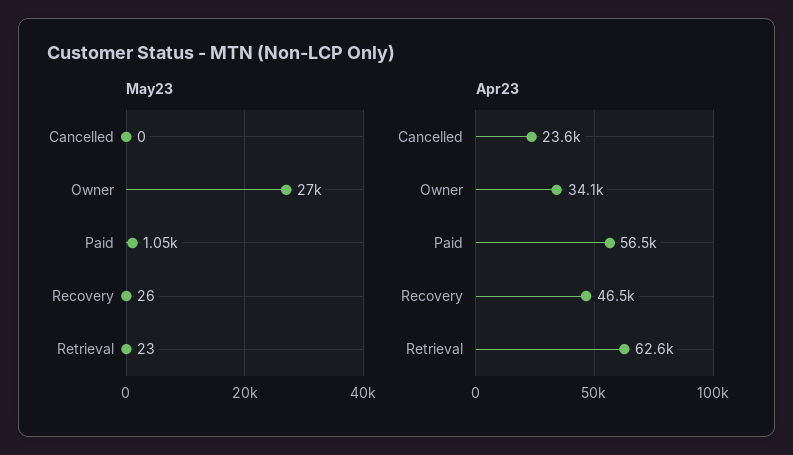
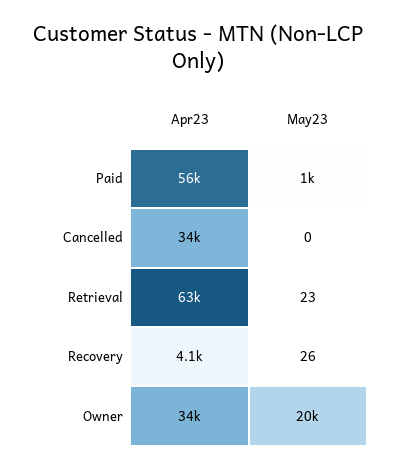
May23, Owner: 27000 -> 20000
Apr23, Cancelled: 23600 -> 34000
Apr23, Recovery: 46500 -> 4100

